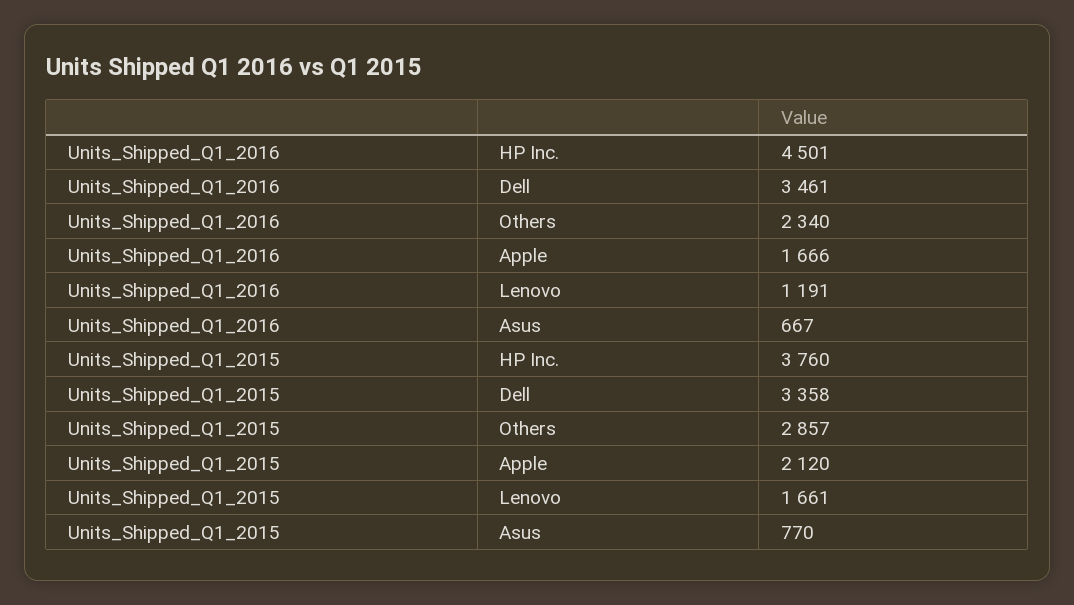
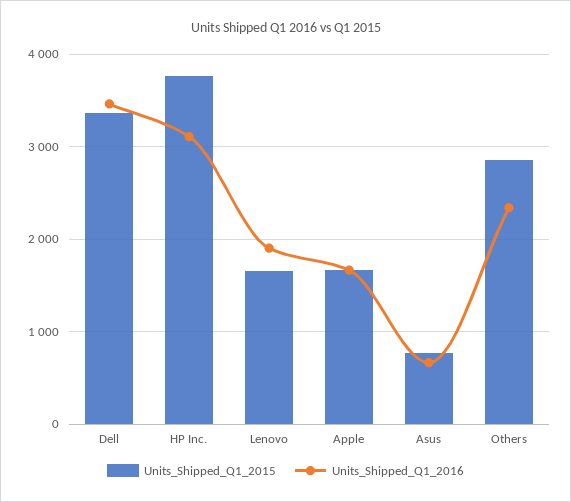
Units_Shipped_Q1_2016, HP Inc.: 4501 -> 3100
Units_Shipped_Q1_2016, Lenovo: 1191 -> 1900
Units_Shipped_Q1_2015, Apple: 2120 -> 1700

